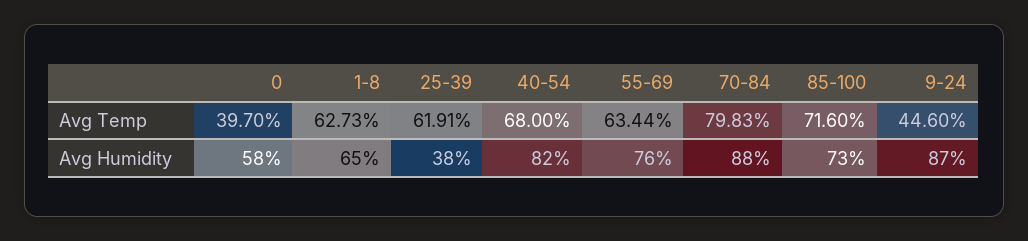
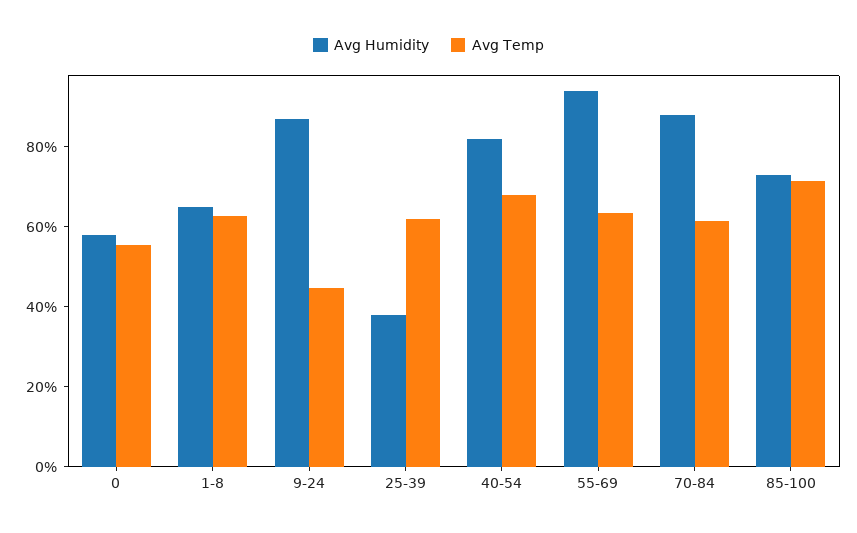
Avg Temp, 0: 39.7 -> 55
Avg Temp, 70-84: 79.83 -> 60
Avg Humidity, 55-69: 76 -> 95

